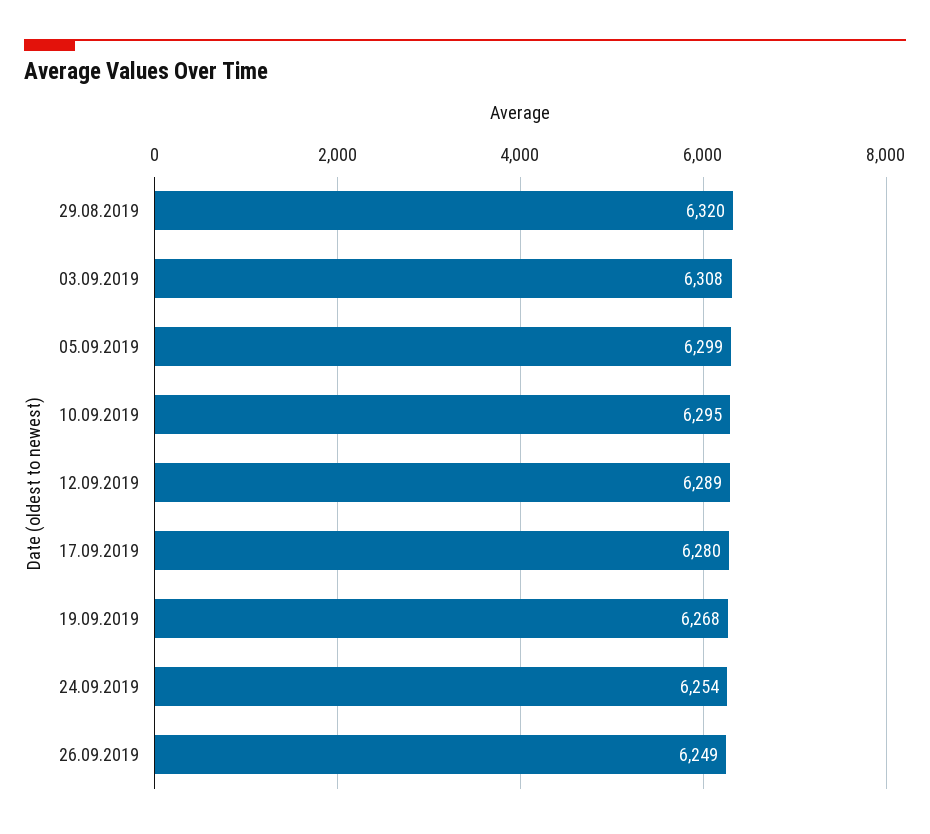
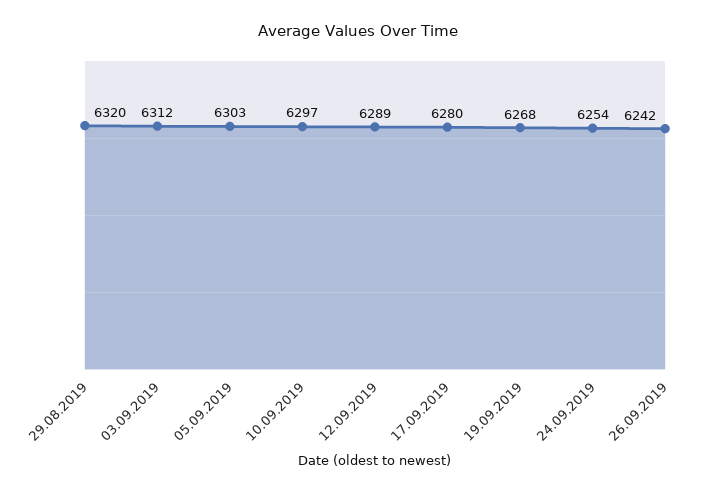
03.09.2019: 6308 -> 6312
05.09.2019: 6299 -> 6303
10.09.2019: 6295 -> 6297
26.09.2019: 6249 -> 6242

